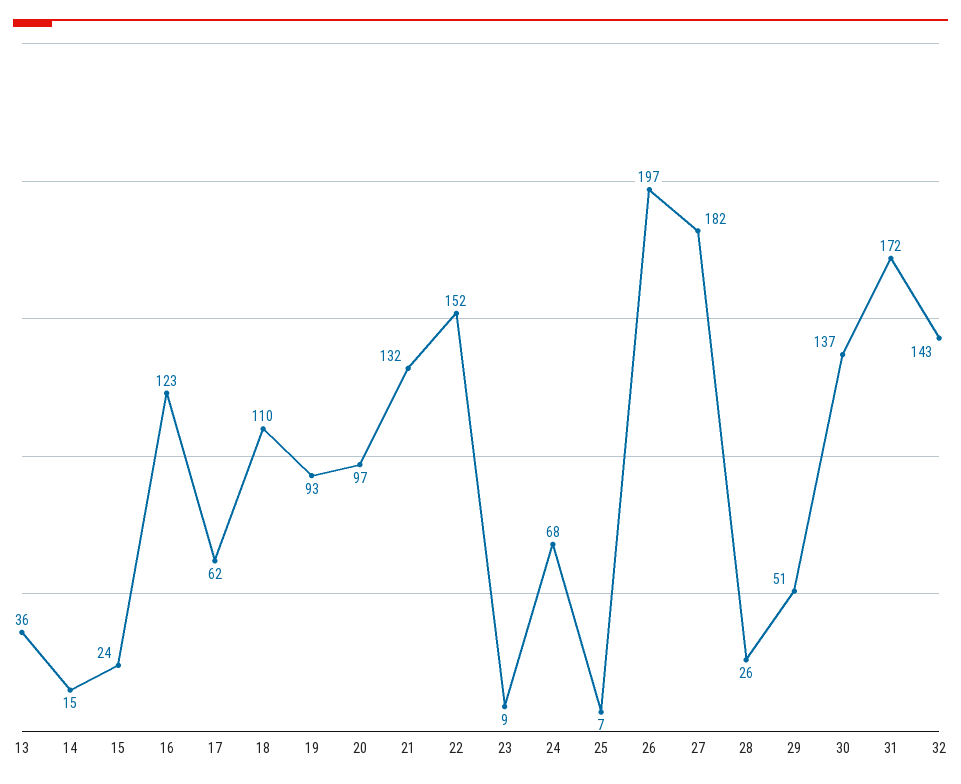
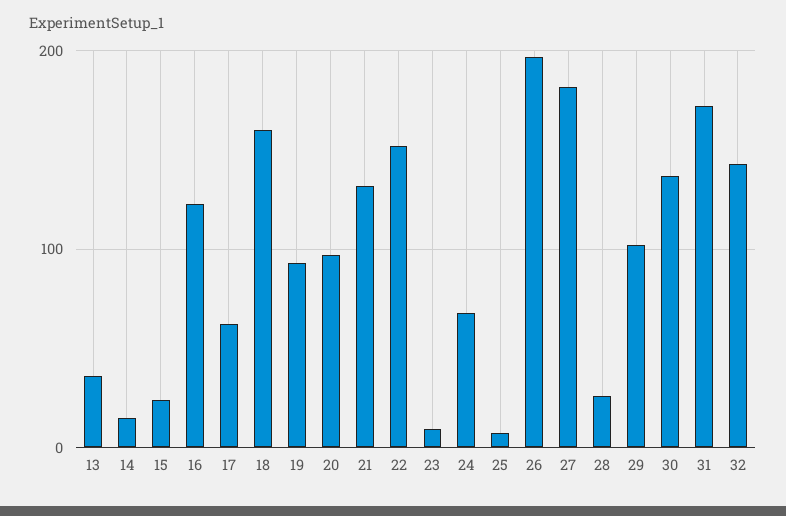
18: 110 -> 160
29: 51 -> 100

